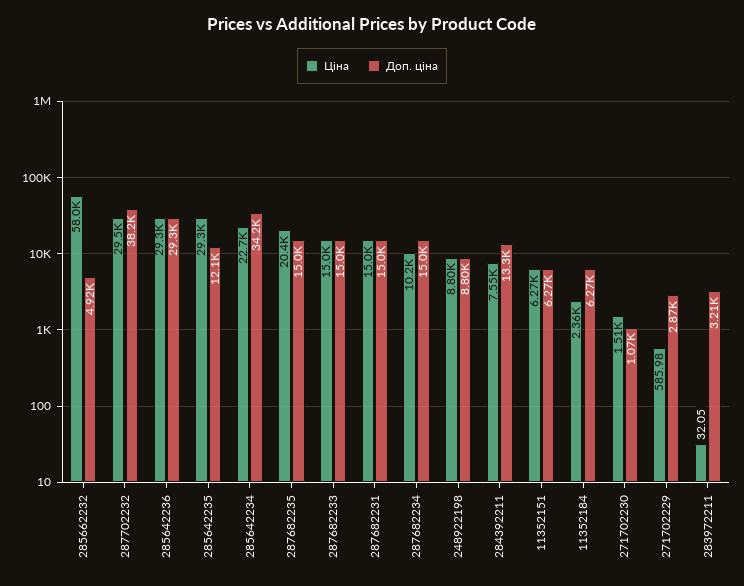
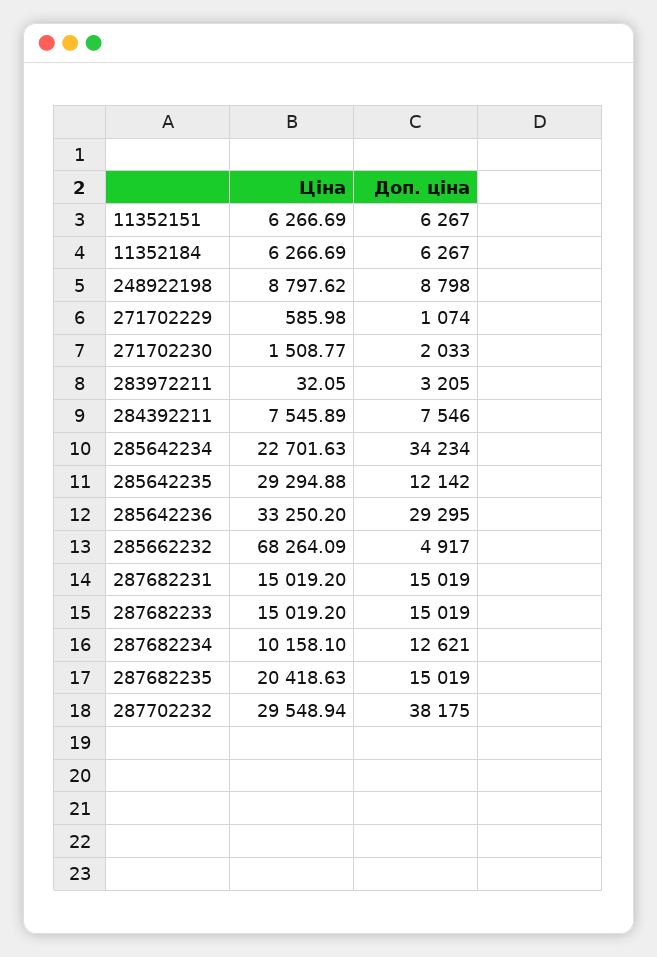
Ціна, 285662232: 58000 -> 68264.09
Ціна, 285642236: 29300 -> 33250.2
Доп. ціна, 287682234: 15000 -> 12621
Доп. ціна, 284392211: 13300 -> 7546
Ціна, 11352184: 2360 -> 6266.69
Доп. ціна, 271702230: 1070 -> 2033
Доп. ціна, 271702229: 2870 -> 1074

